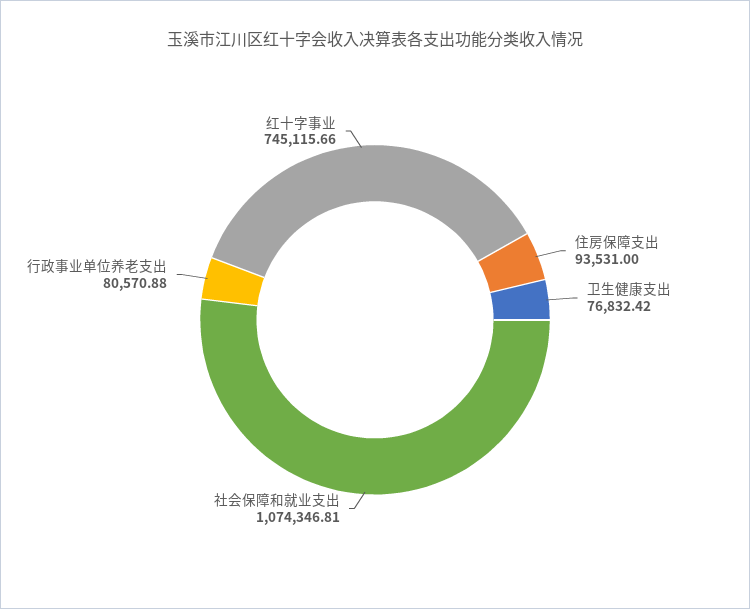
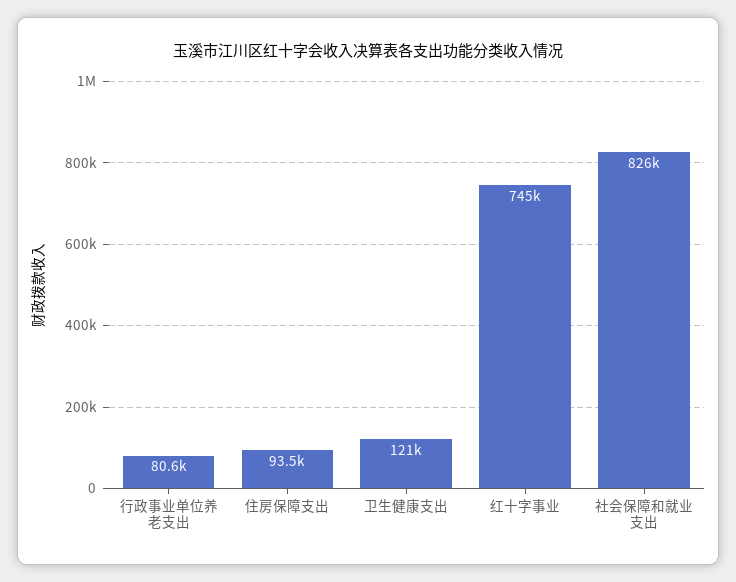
卫生健康支出: 76832.42 -> 121000
社会保障和就业支出: 1074346.81 -> 826000

